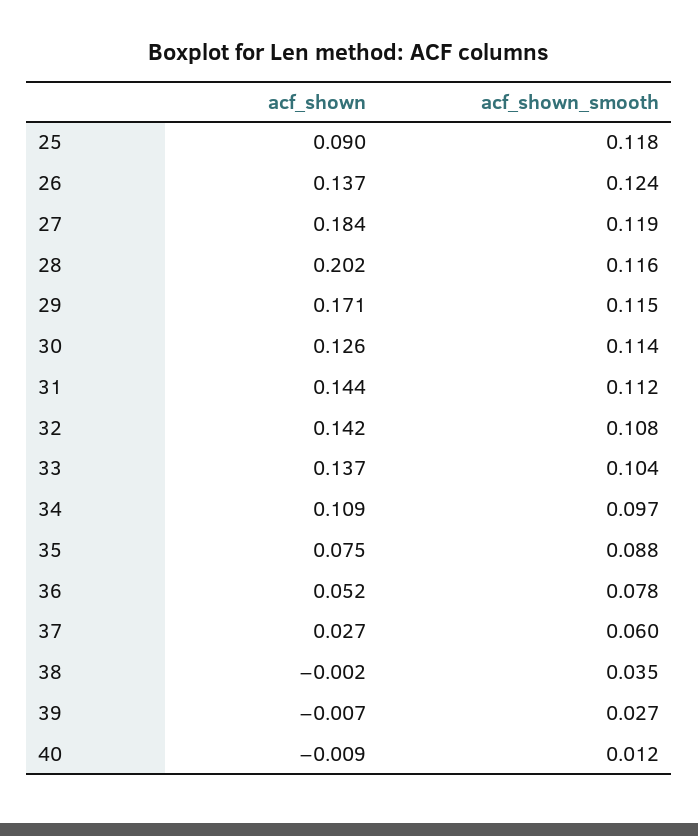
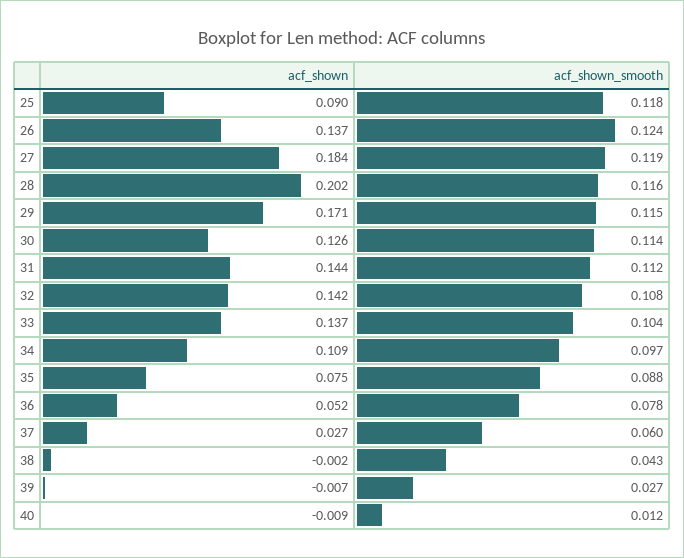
acf_shown_smooth, 38: 0.035 -> 0.043

